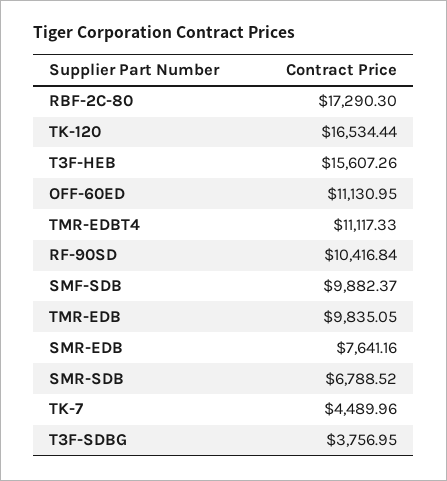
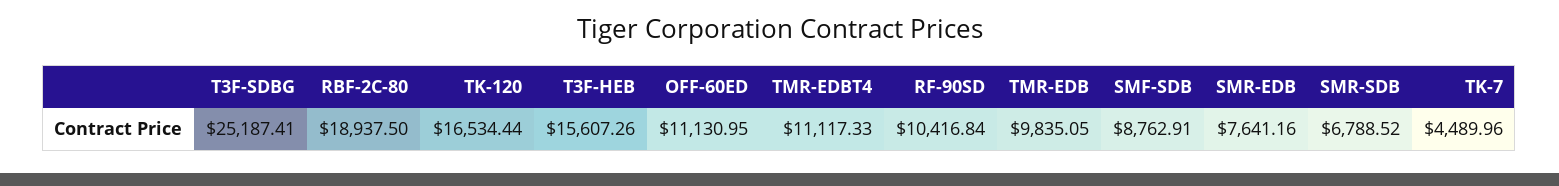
RBF-2C-80: 17290.3 -> 18937.5
SMF-SDB: 9882.37 -> 8762.91
T3F-SDBG: 3756.95 -> 25187.41

